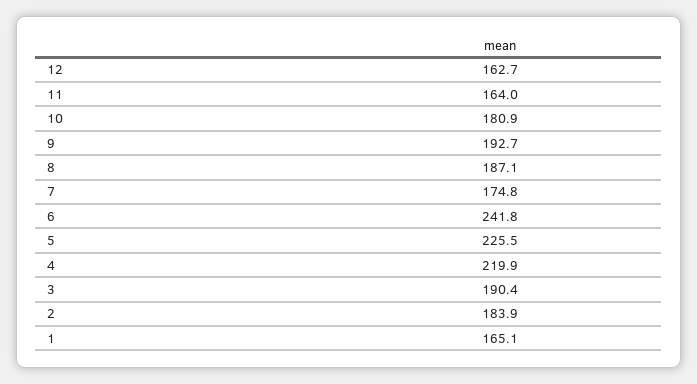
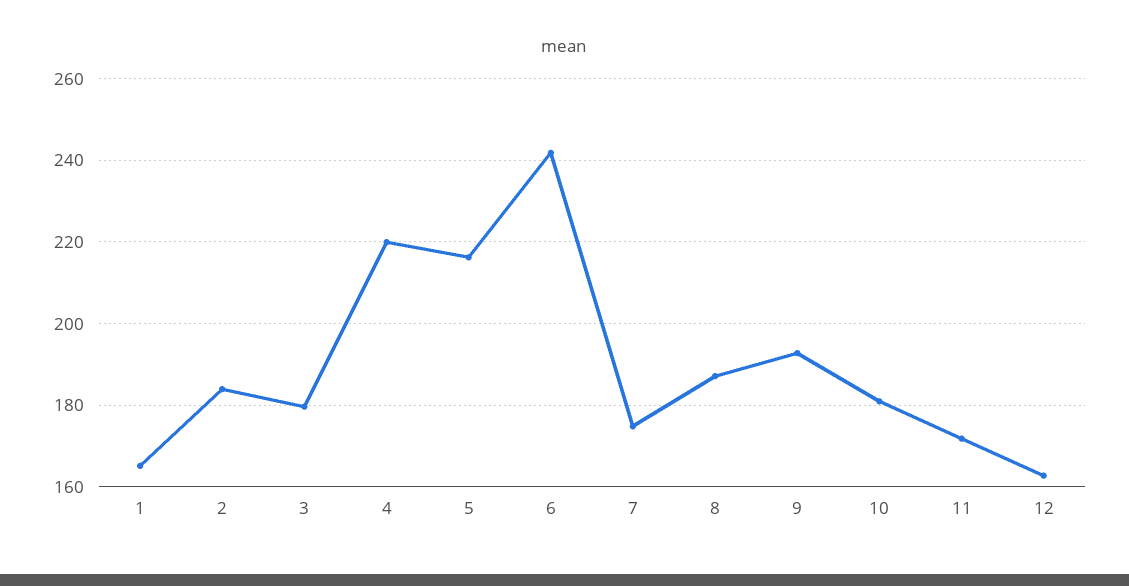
11: 164 -> 172
5: 225.5 -> 216
3: 190.4 -> 180

